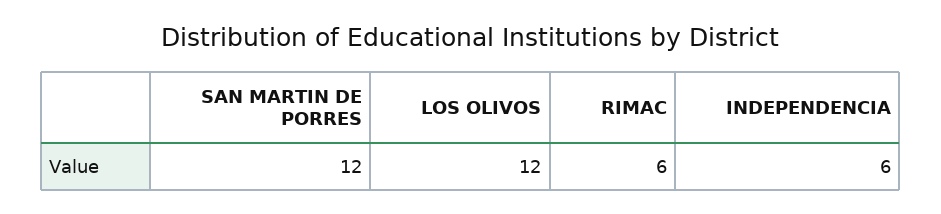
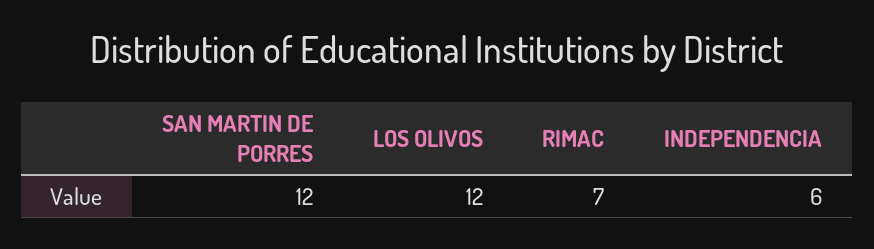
RIMAC: 6 -> 7

